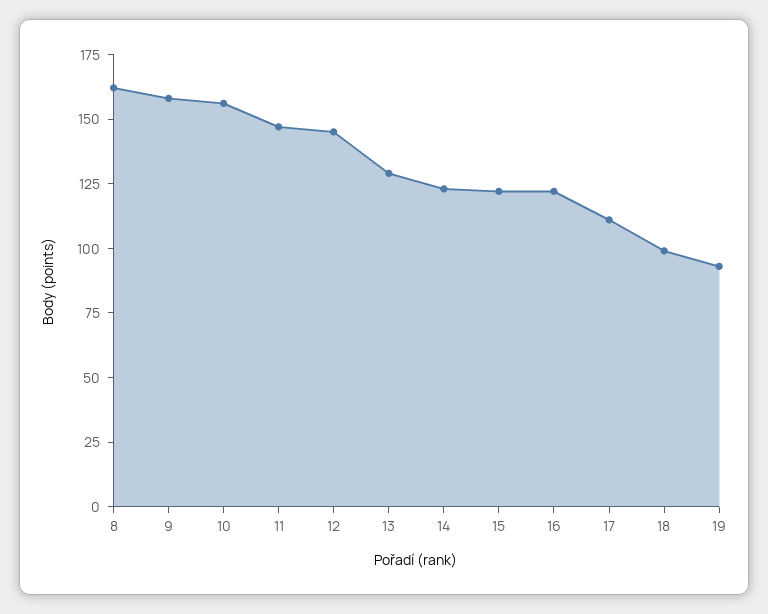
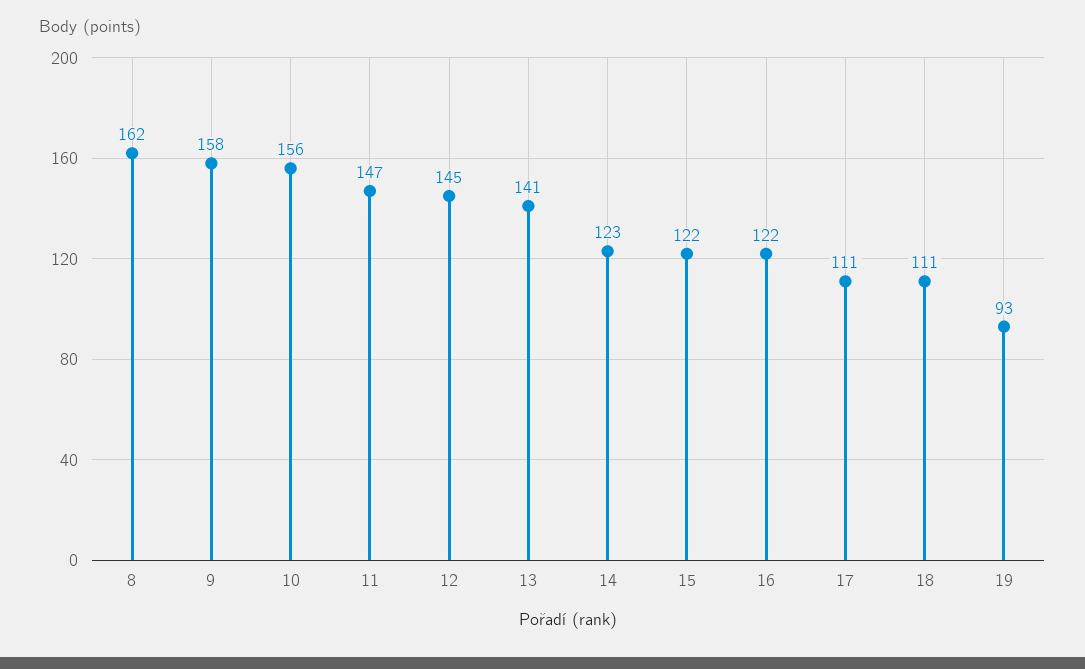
13: 130 -> 141
18: 100 -> 111

